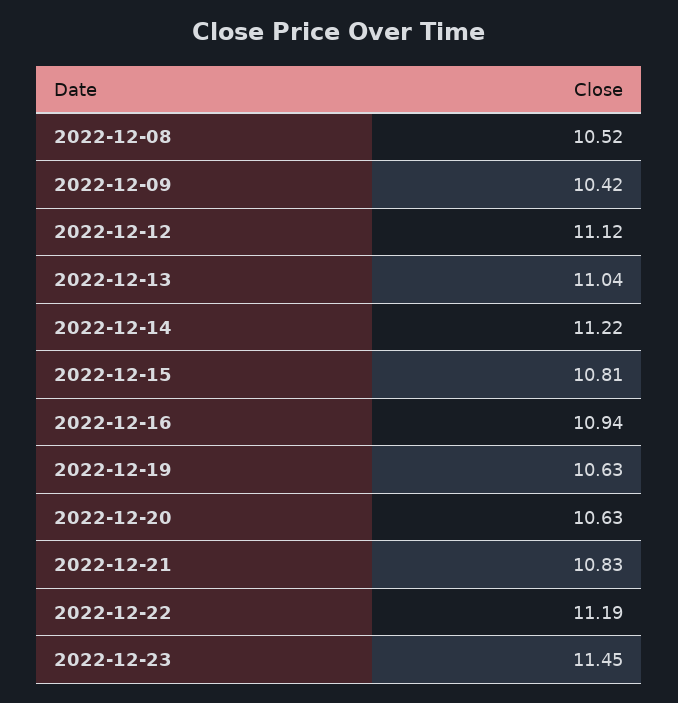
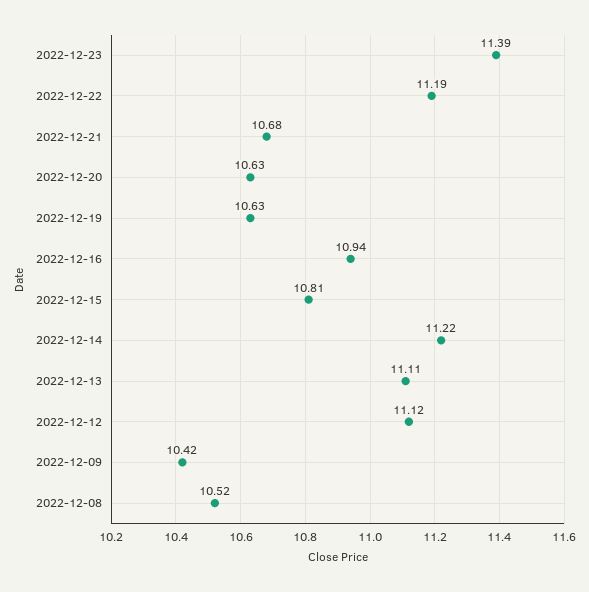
2022-12-13: 11.04 -> 11.11
2022-12-21: 10.83 -> 10.68
2022-12-23: 11.45 -> 11.39

